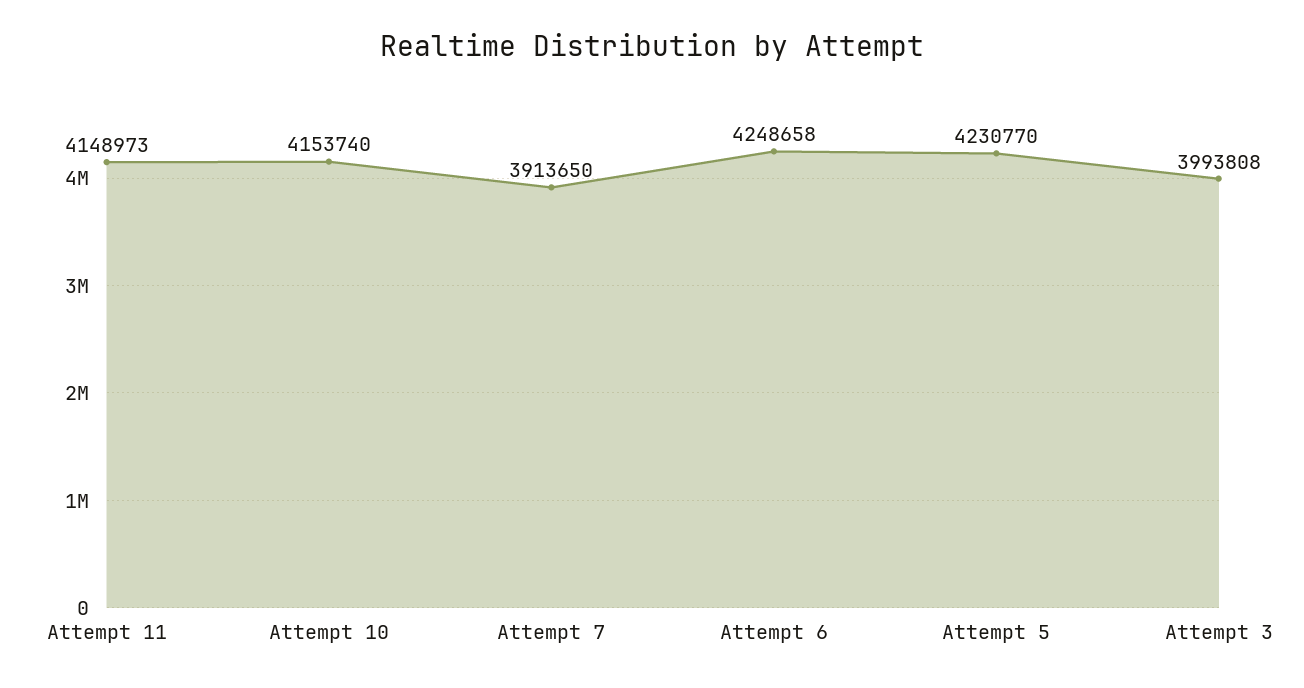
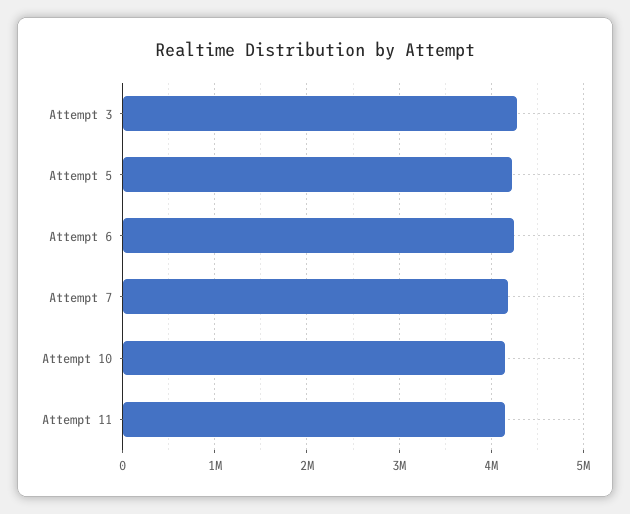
Attempt 7: 3913650 -> 4200000
Attempt 3: 3993808 -> 4300000

